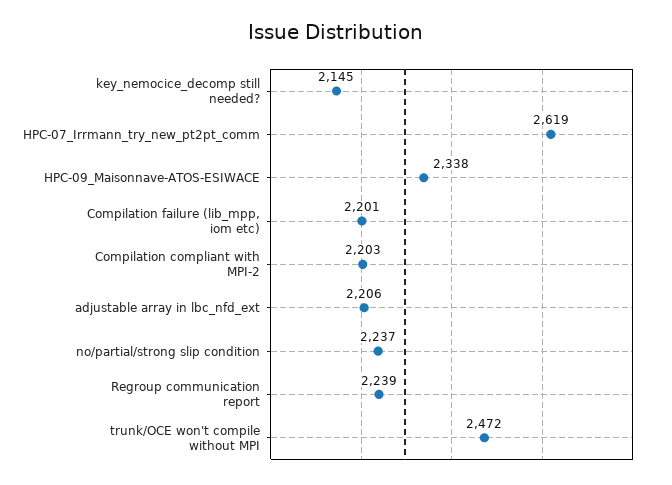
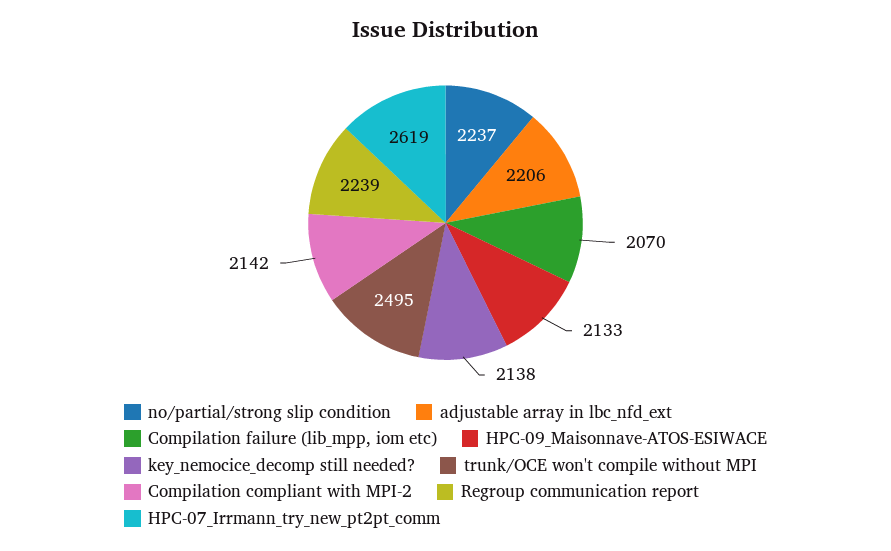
key_nemocice_decomp still needed?: 2145 -> 2138
HPC-09_Maisonnave-ATOS-ESIWACE: 2338 -> 2133
Compilation failure (lib_mpp, iom etc): 2201 -> 2070
Compilation compliant with MPI-2: 2203 -> 2142
trunk/OCE won't compile without MPI: 2472 -> 2495

